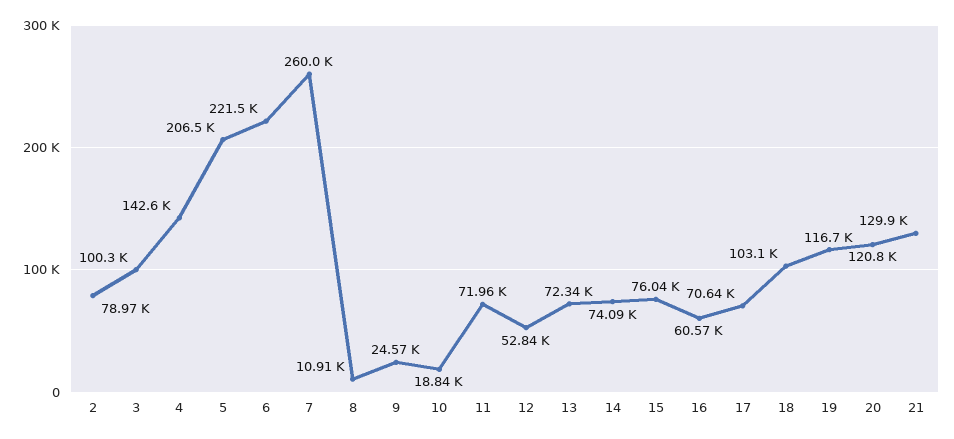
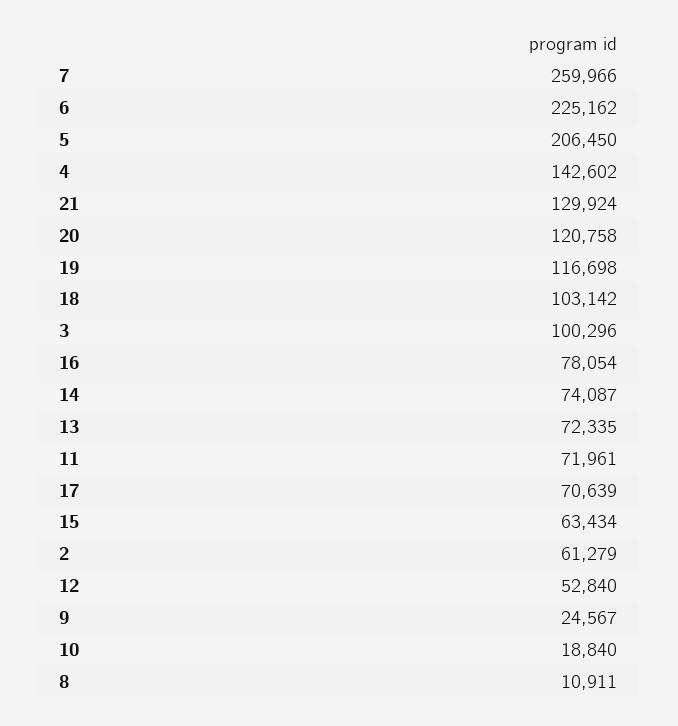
2: 78970 -> 61279
6: 221500 -> 225162
15: 76040 -> 63434
16: 60570 -> 78054

